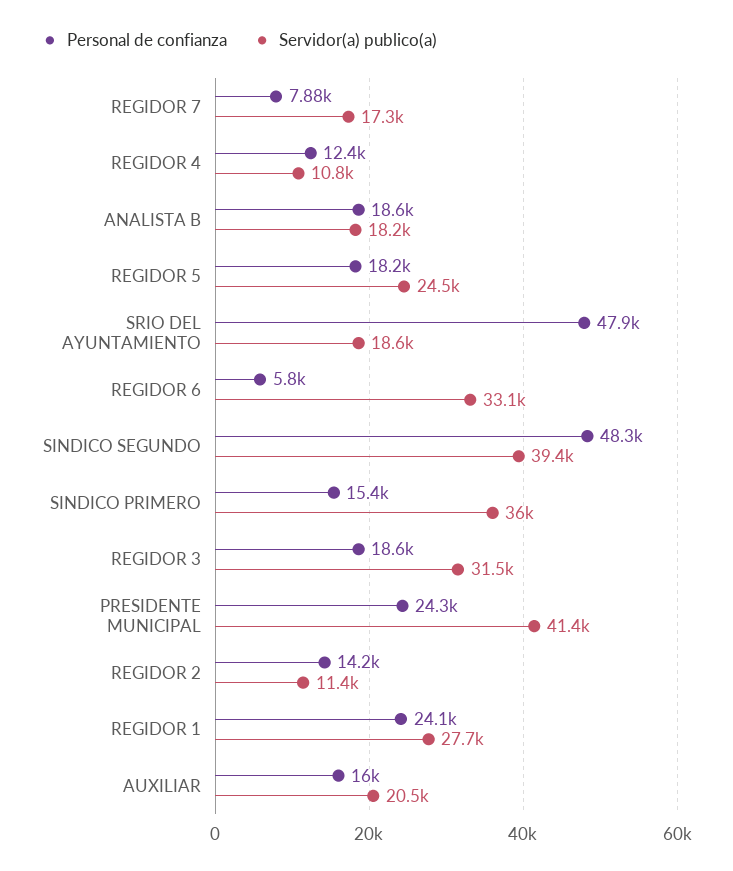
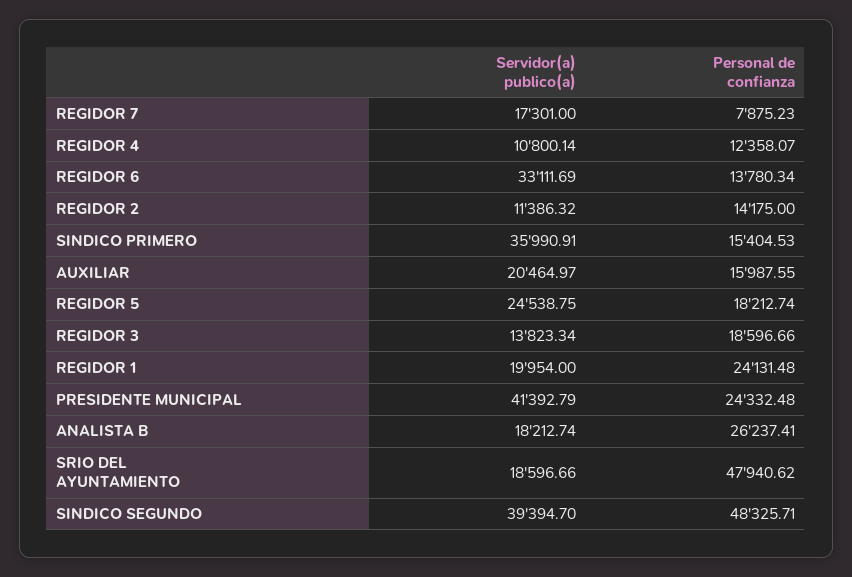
Personal de confianza, ANALISTA B: 18600 -> 26237.41
Personal de confianza, REGIDOR 6: 5800 -> 13780.34
Servidor(a) publico(a), REGIDOR 3: 31500 -> 13823.34
Servidor(a) publico(a), REGIDOR 1: 27700 -> 19954

